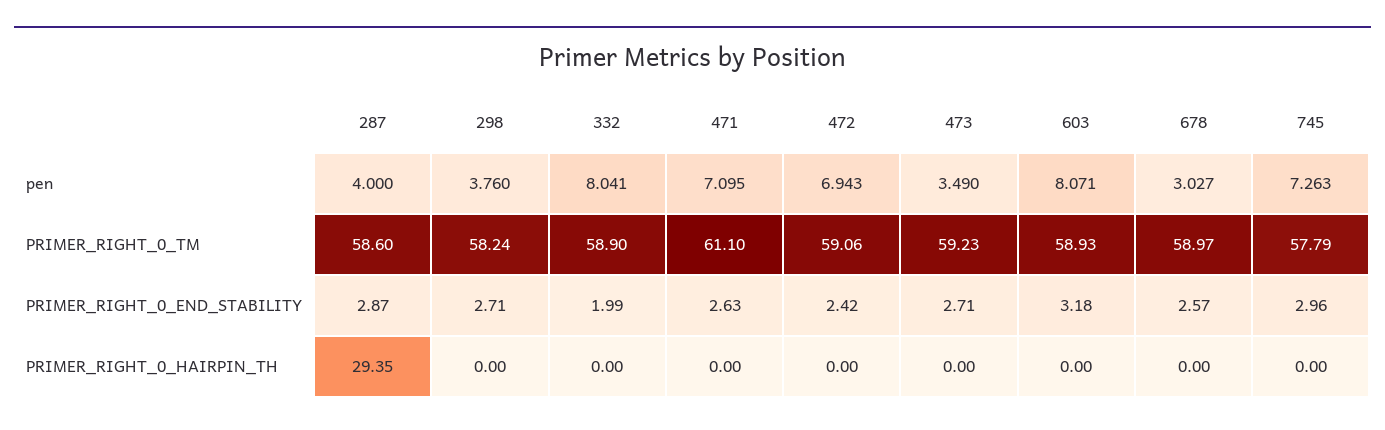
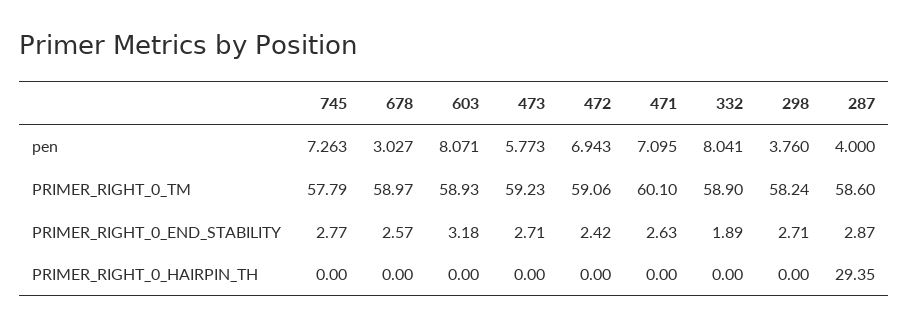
473, pen: 3.49 -> 5.773
471, PRIMER_RIGHT_0_TM: 61.1 -> 60.1
332, PRIMER_RIGHT_0_END_STABILITY: 1.99 -> 1.89
745, PRIMER_RIGHT_0_END_STABILITY: 2.96 -> 2.77

